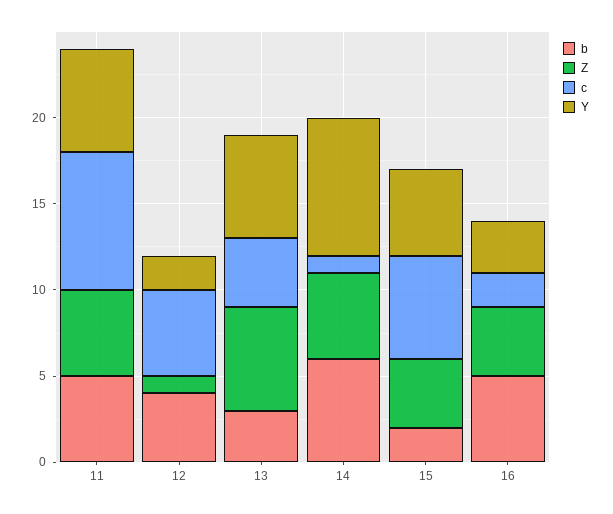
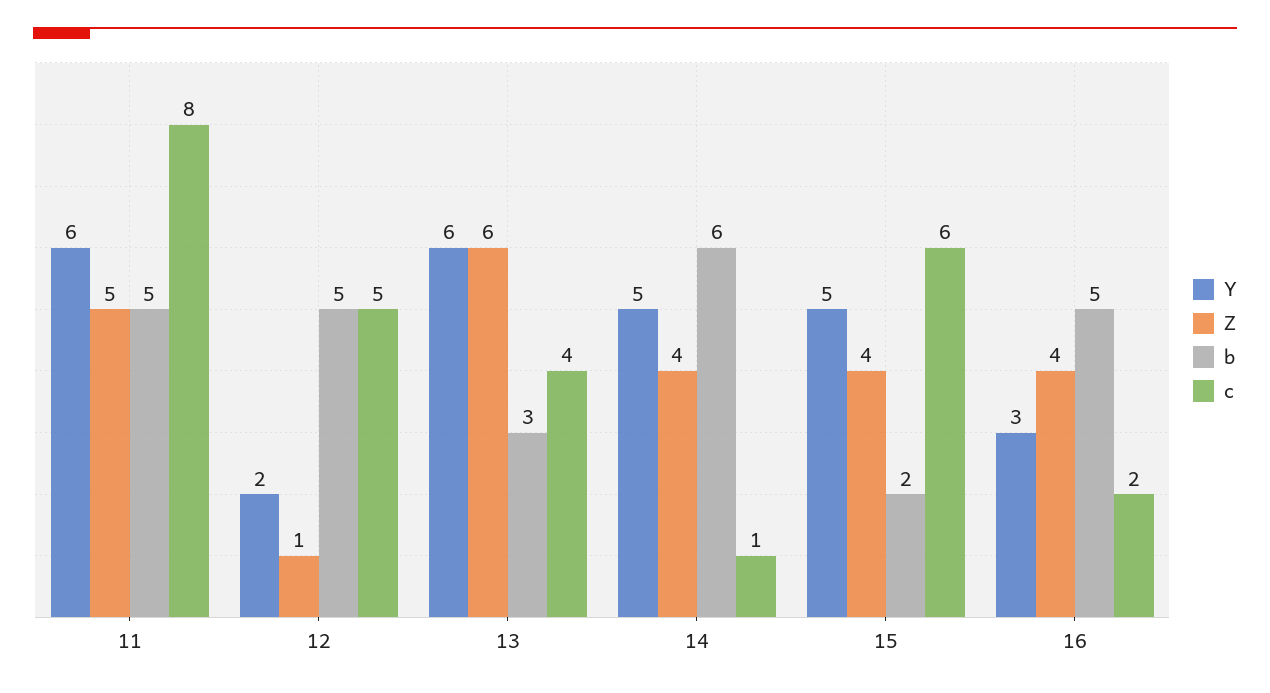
b, 12: 4 -> 5
Z, 14: 5 -> 4
Y, 14: 8 -> 5

